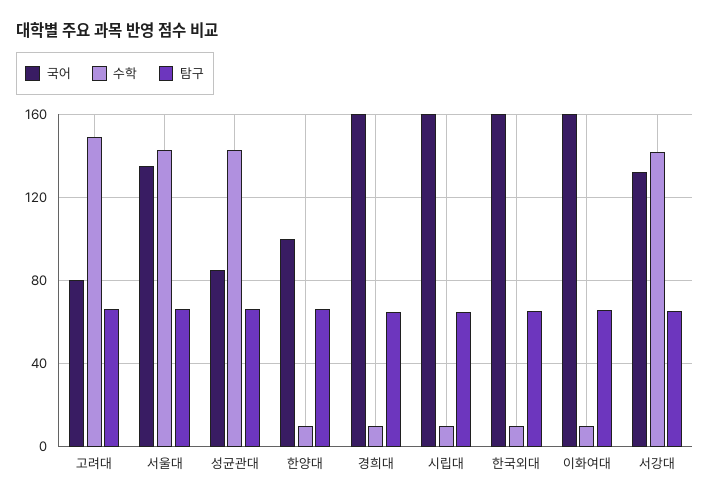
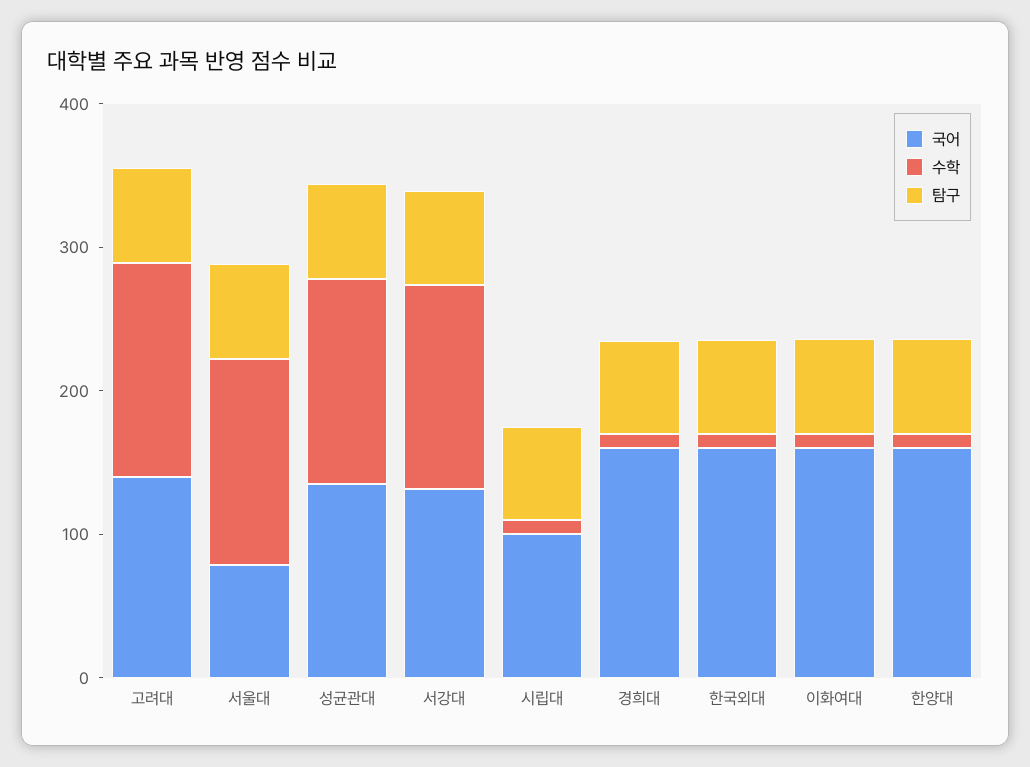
국어, 고려대: 80 -> 140
국어, 서울대: 135 -> 80
국어, 성균관대: 85 -> 140
국어, 한양대: 100 -> 160
국어, 시립대: 160 -> 100

